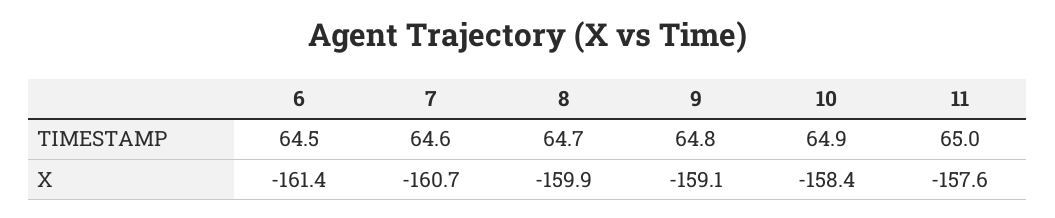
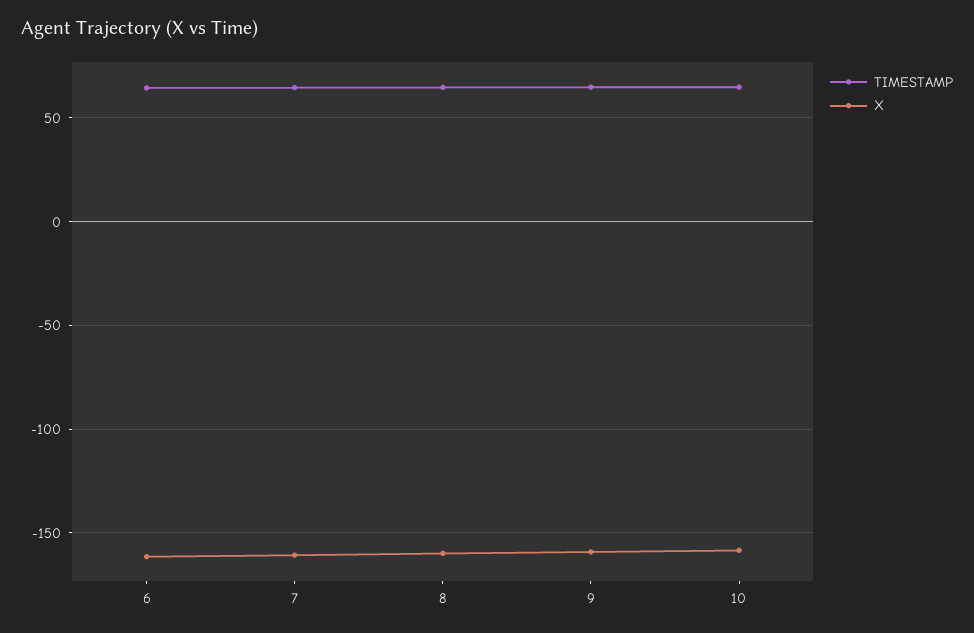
TIMESTAMP, 11: 65 -> none
X, 11: -157.6 -> none

